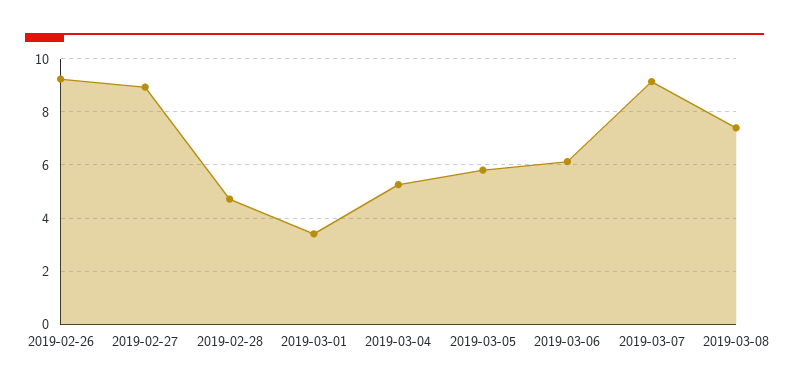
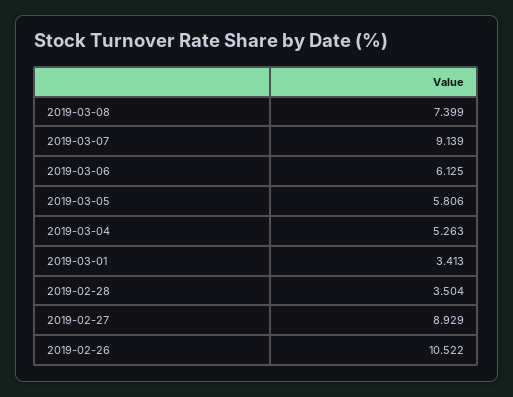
2019-02-26: 9.25 -> 10.522
2019-02-28: 4.75 -> 3.504

